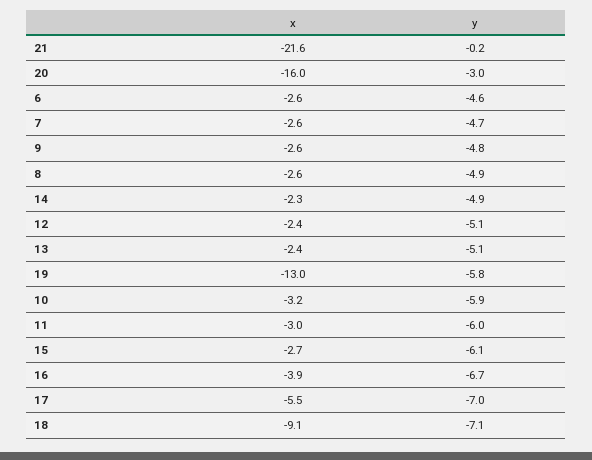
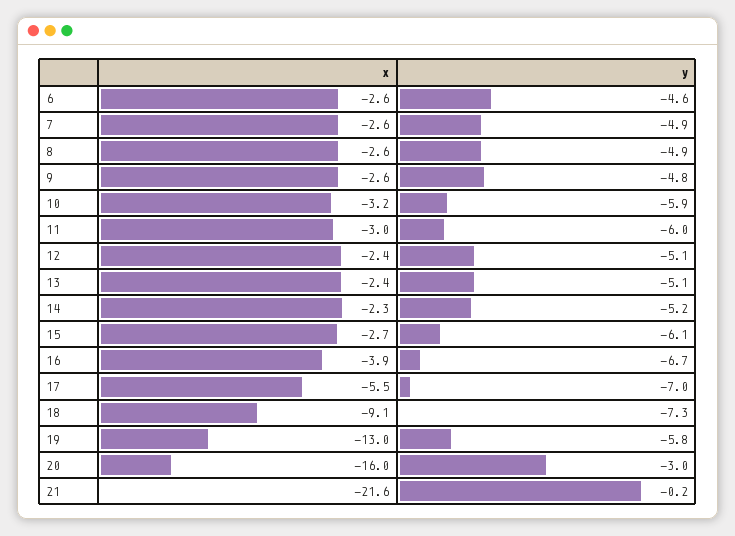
y, 7: -4.7 -> -4.9
y, 14: -4.9 -> -5.2
y, 18: -7.1 -> -7.3

